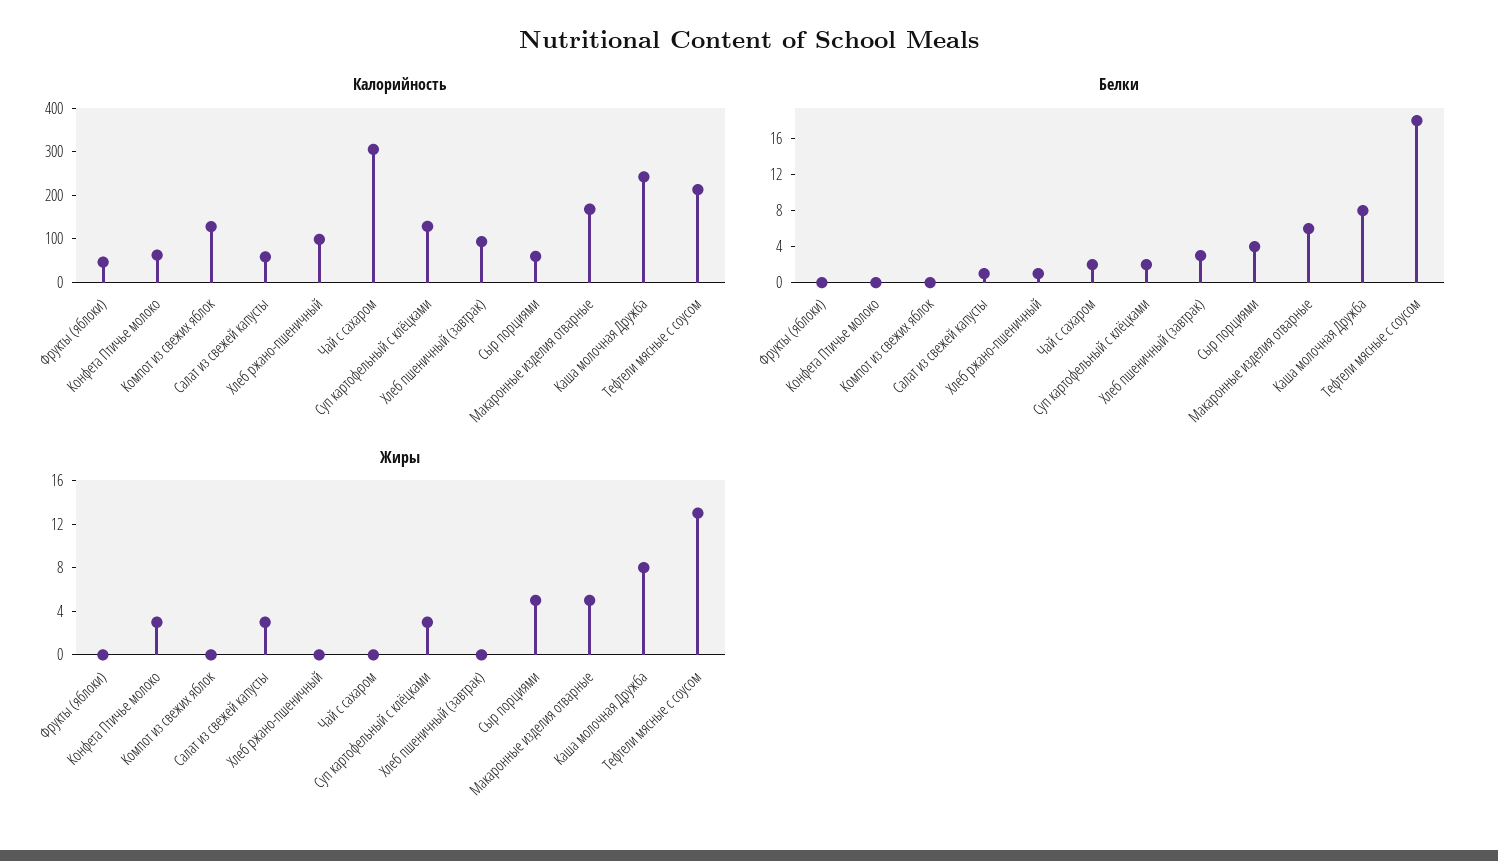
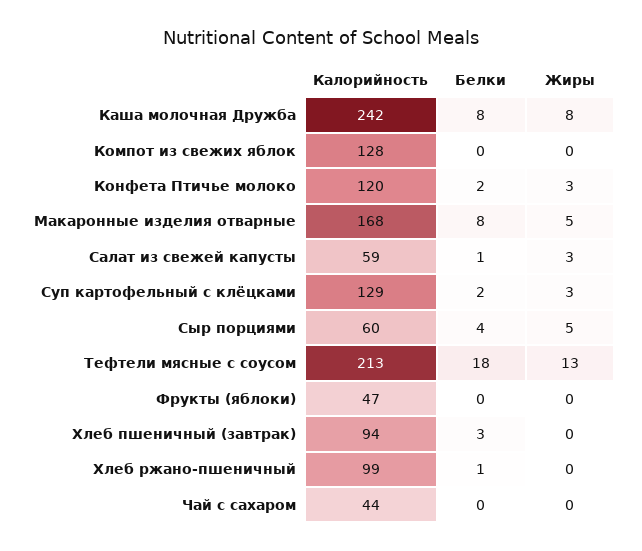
Калорийность, Конфета Птичье молоко: 60 -> 120
Калорийность, Чай с сахаром: 300 -> 44
Белки, Конфета Птичье молоко: 0 -> 2
Белки, Чай с сахаром: 2 -> 0
Белки, Макаронные изделия отварные: 6 -> 8

